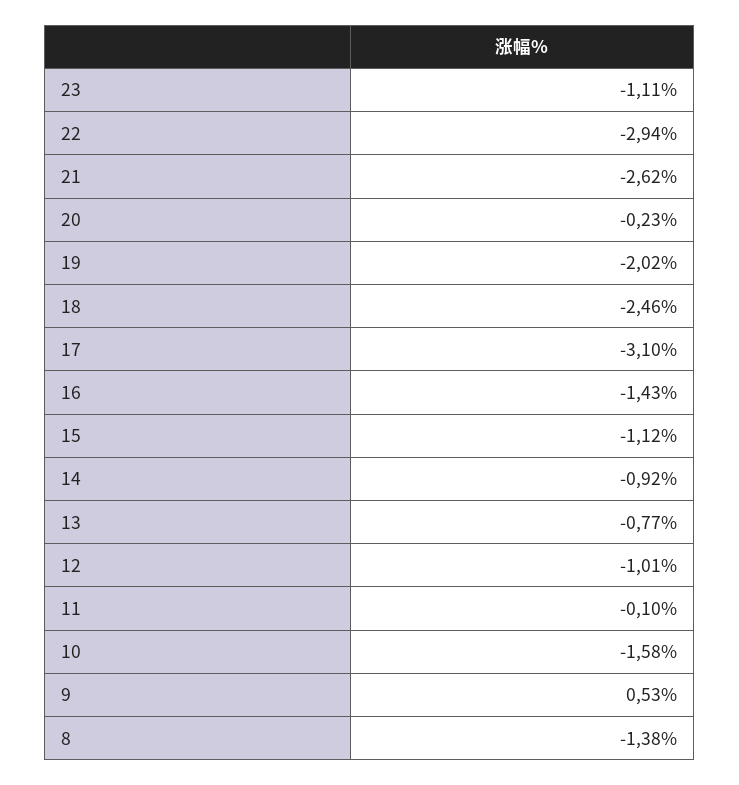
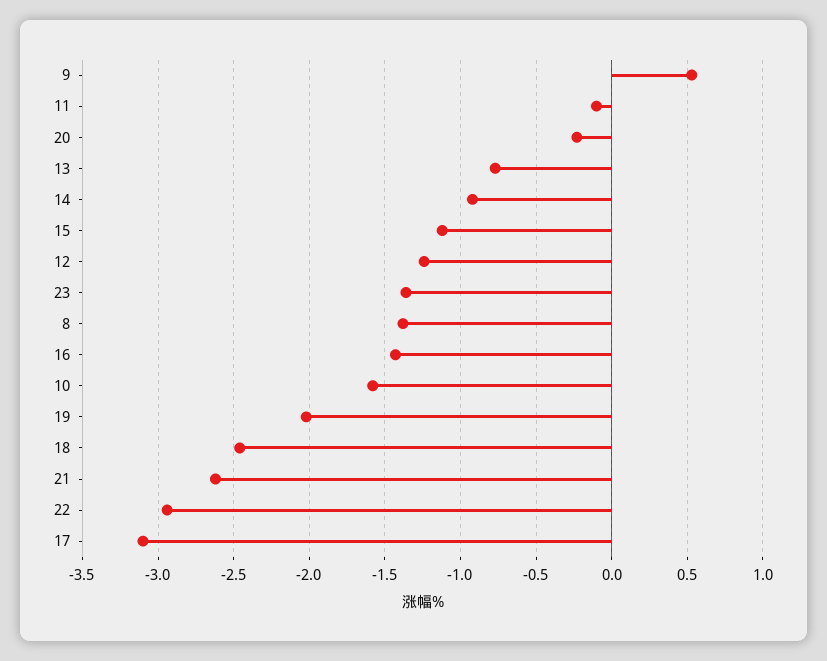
23: -1.11 -> -1.35
12: -1.01 -> -1.25

